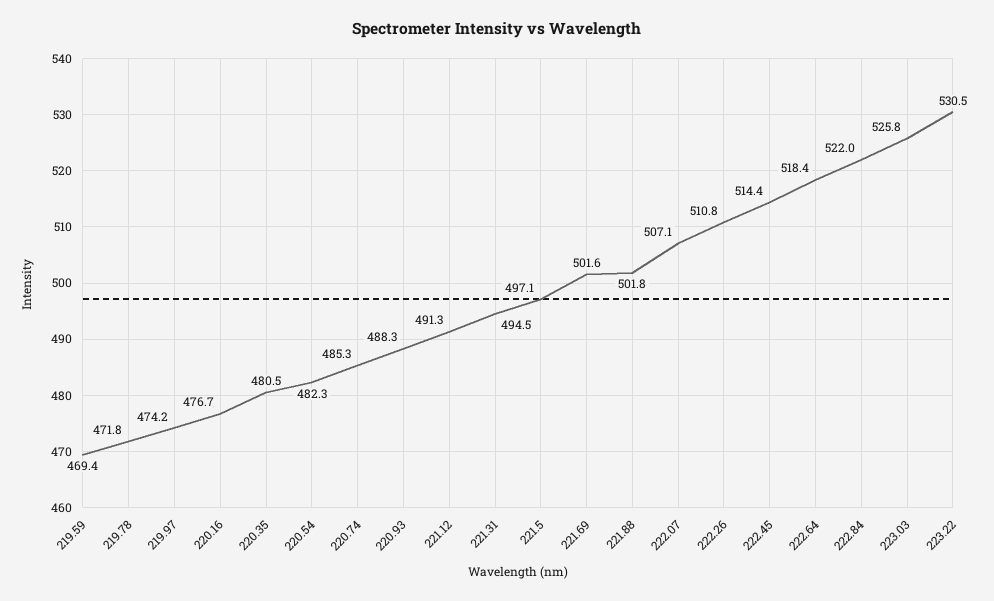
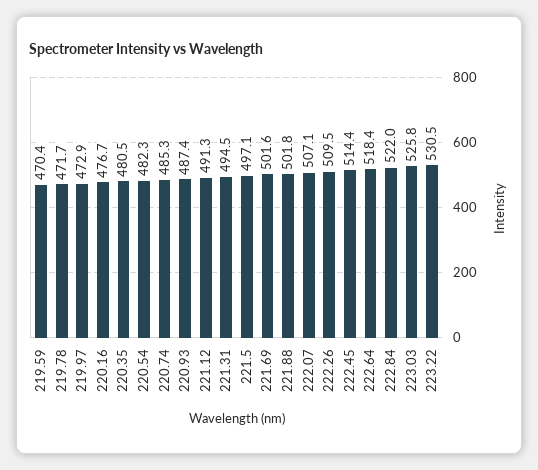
219.59: 469.4 -> 470.4
219.78: 471.8 -> 471.7
219.97: 474.2 -> 472.9
220.93: 488.3 -> 487.4
222.26: 510.8 -> 509.5

